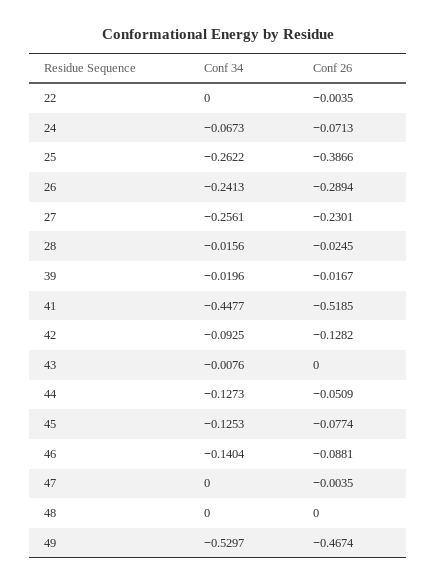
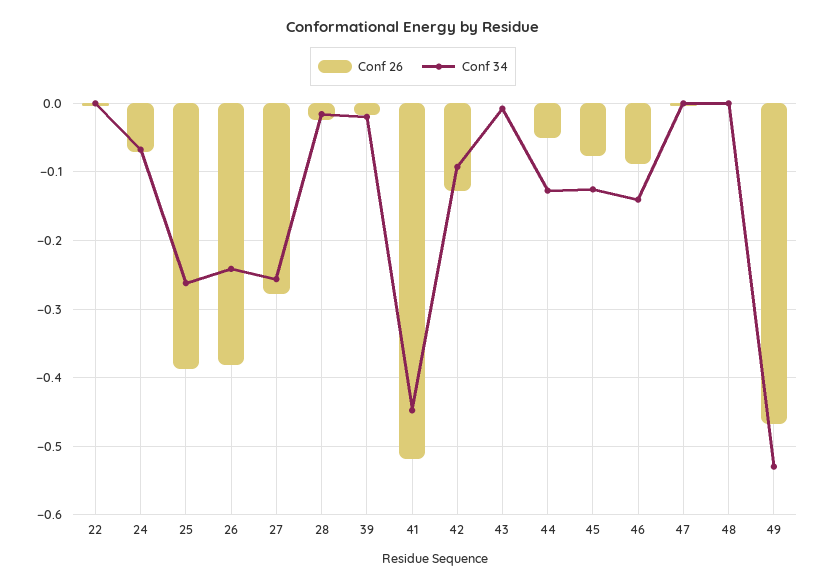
Conf 26, 26: -0.2894 -> -0.38
Conf 26, 27: -0.2301 -> -0.28

